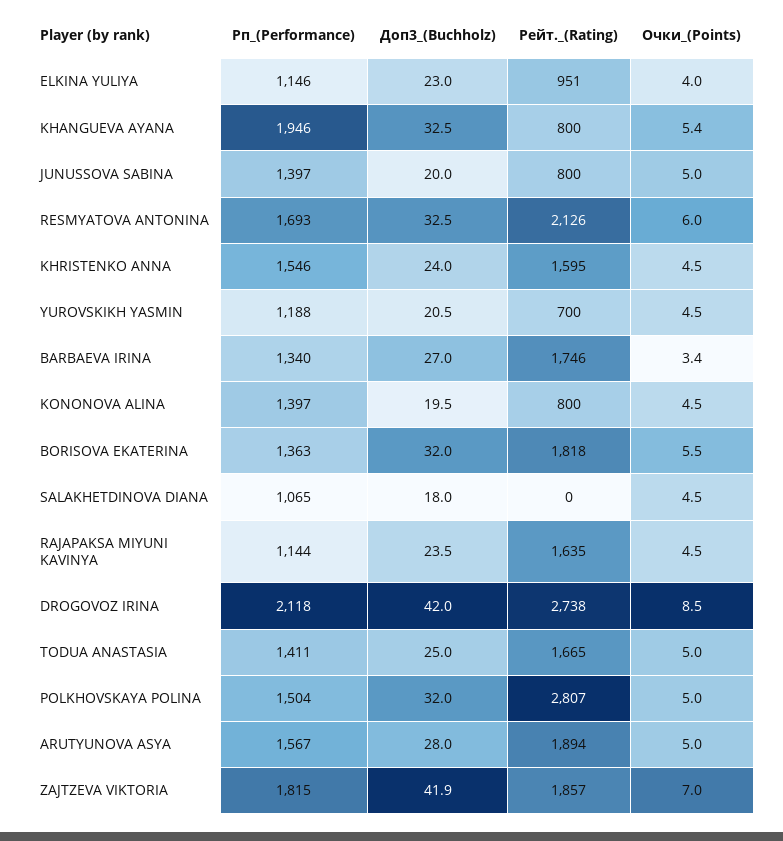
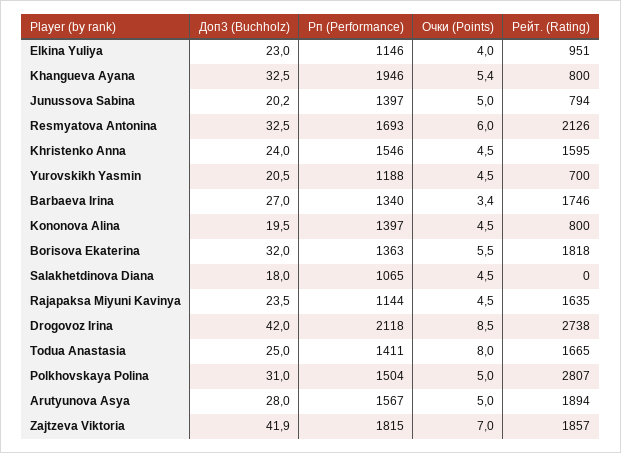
Доп3_(Buchholz), JUNUSSOVA SABINA: 20 -> 20.2
Рейт._(Rating), JUNUSSOVA SABINA: 800 -> 794
Очки_(Points), TODUA ANASTASIA: 5 -> 8
Доп3_(Buchholz), POLKHOVSKAYA POLINA: 32 -> 31

